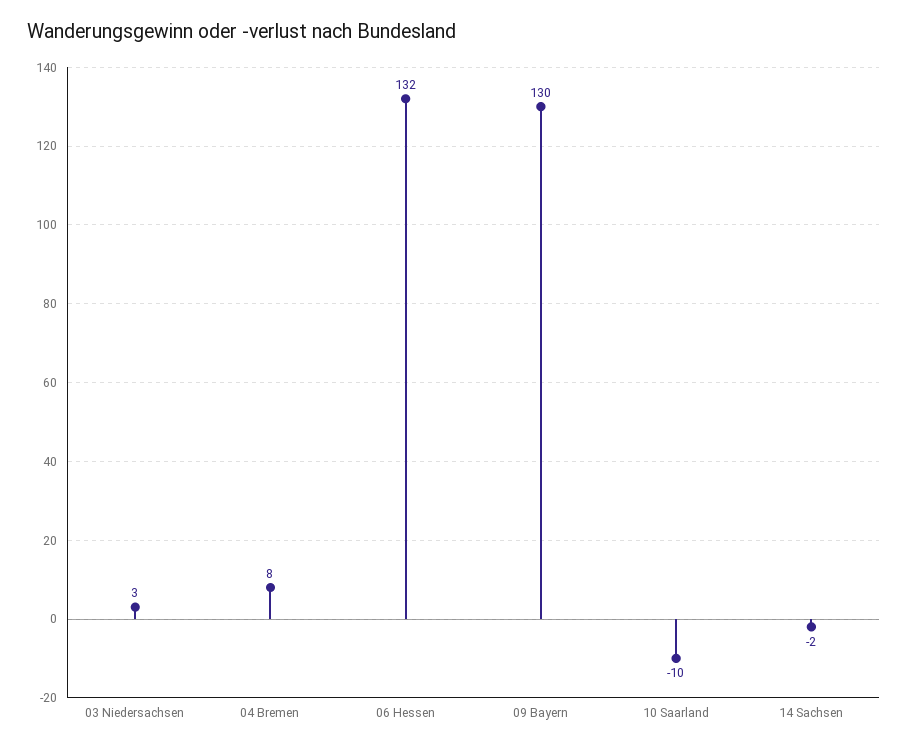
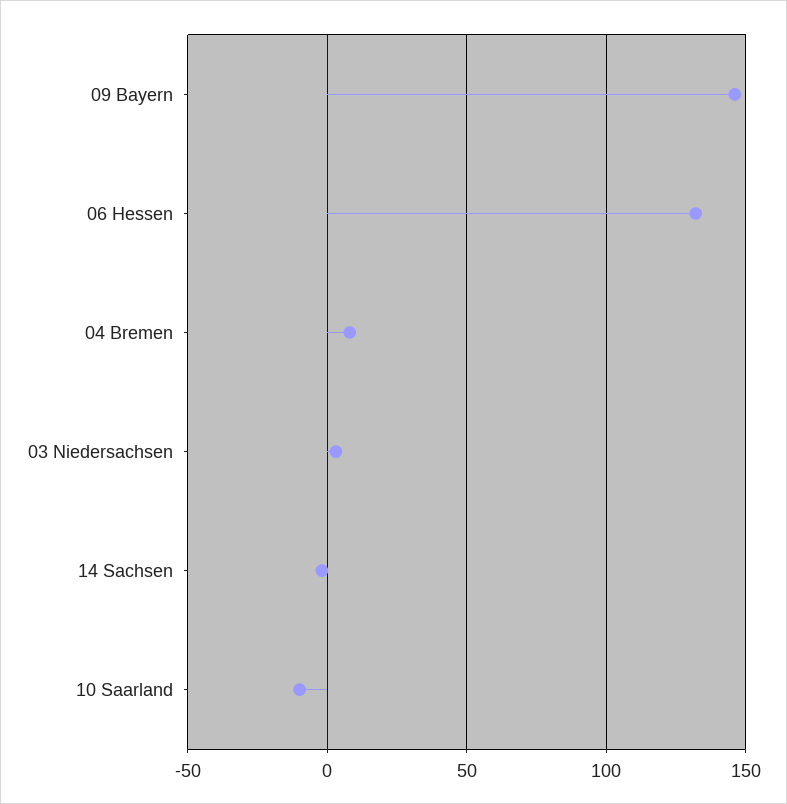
09 Bayern: 130 -> 145

